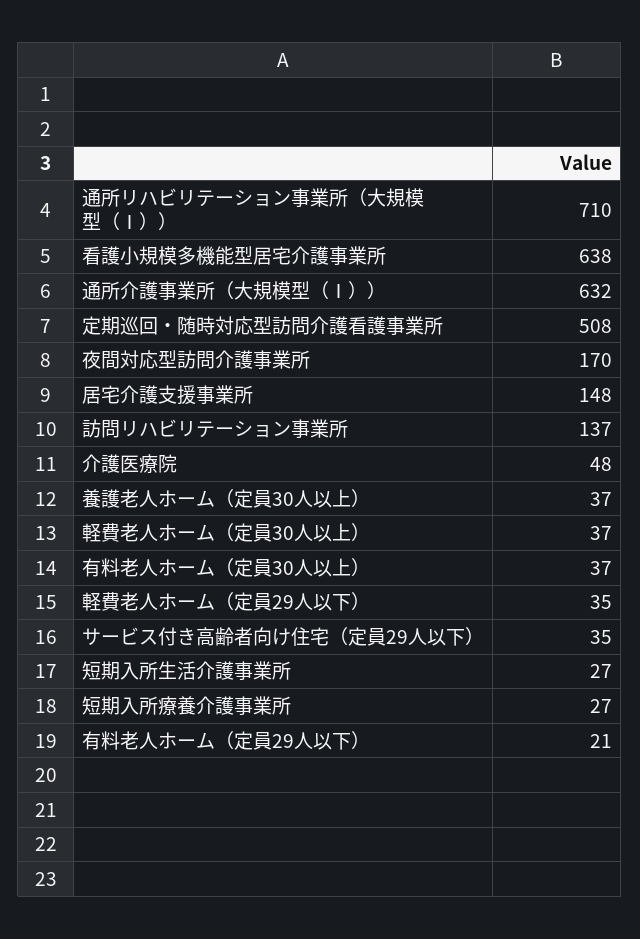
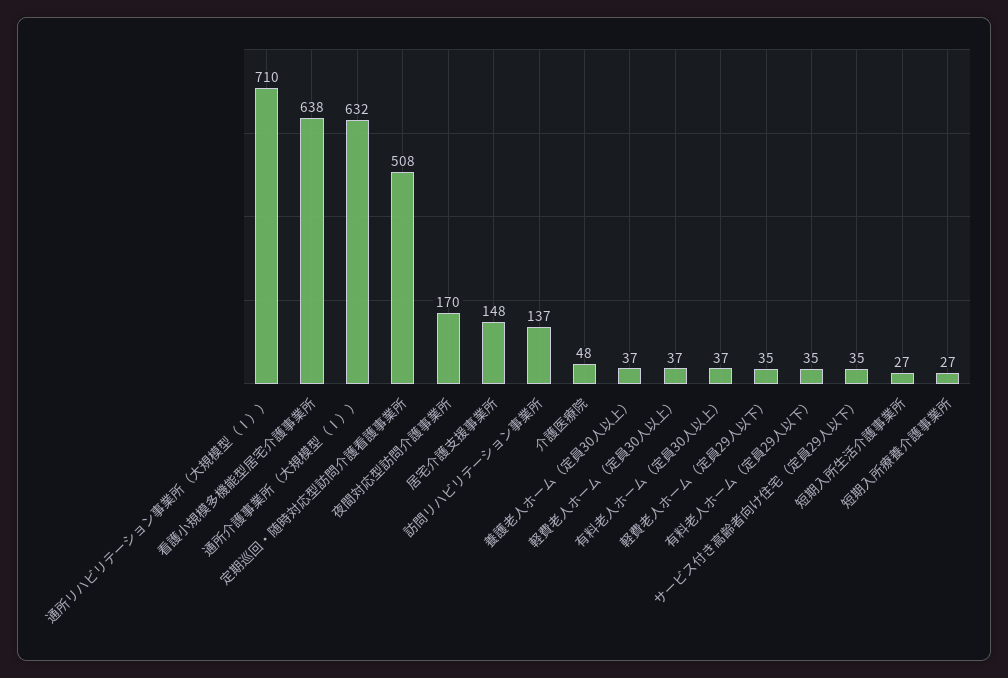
有料老人ホーム（定員29人以下）: 21 -> 35

